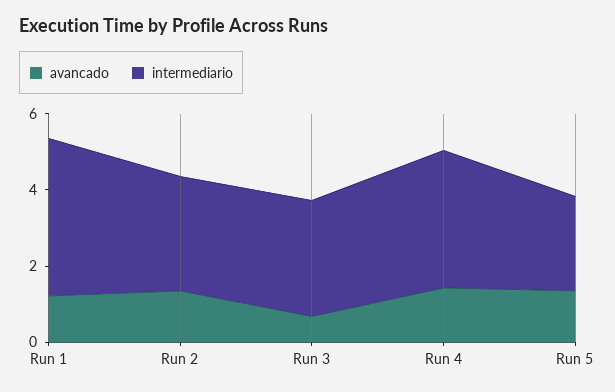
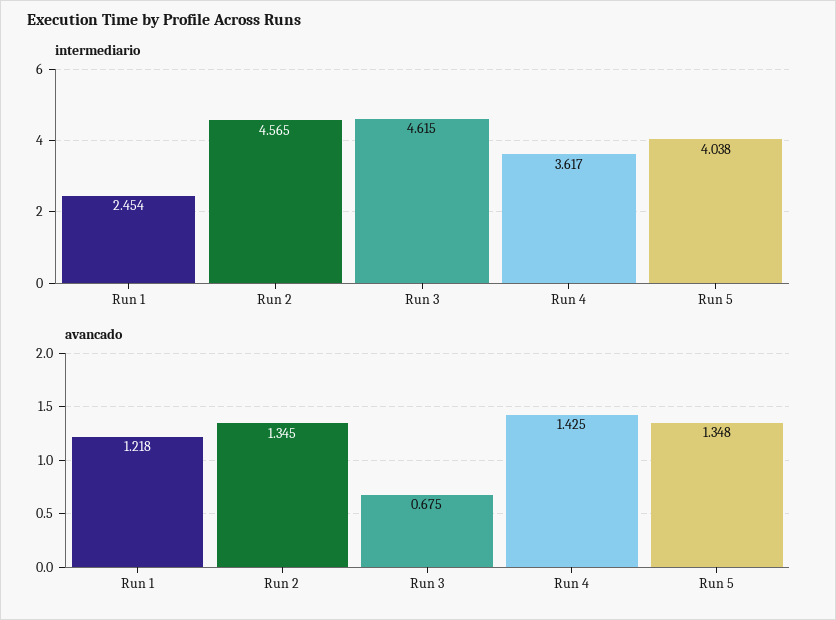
intermediario, Run 1: 4 -> 2.454
intermediario, Run 2: 3 -> 4.565
intermediario, Run 3: 3 -> 4.615
intermediario, Run 5: 2.5 -> 4.038

